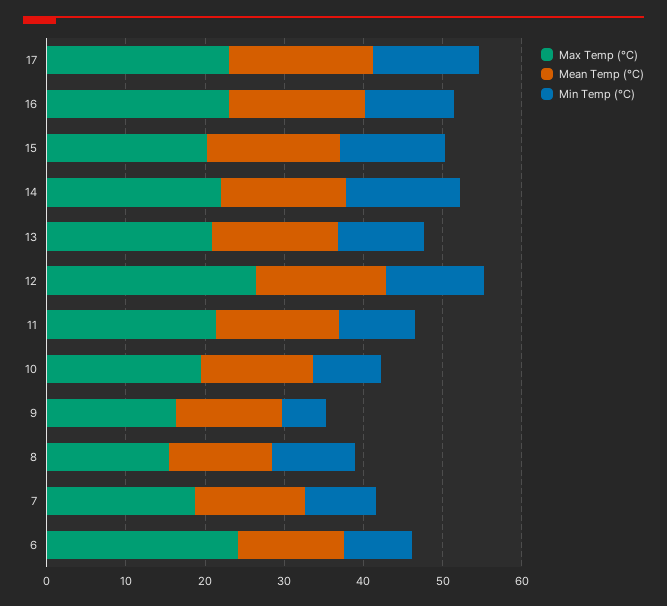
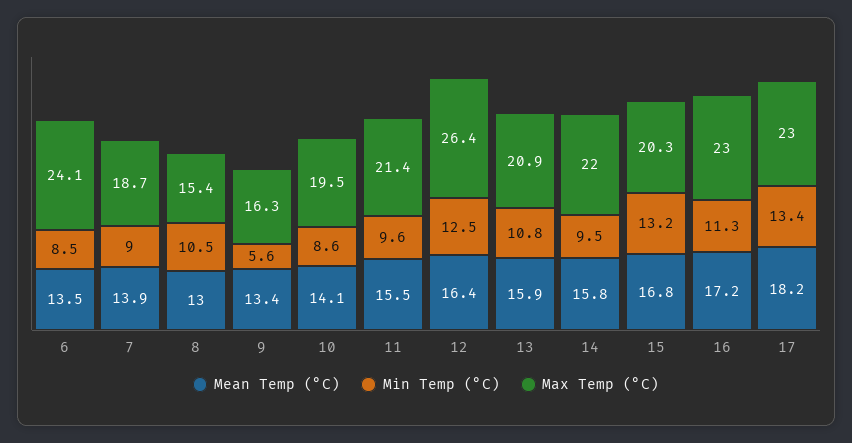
Min Temp (°C), 14: 14 -> 9.5

